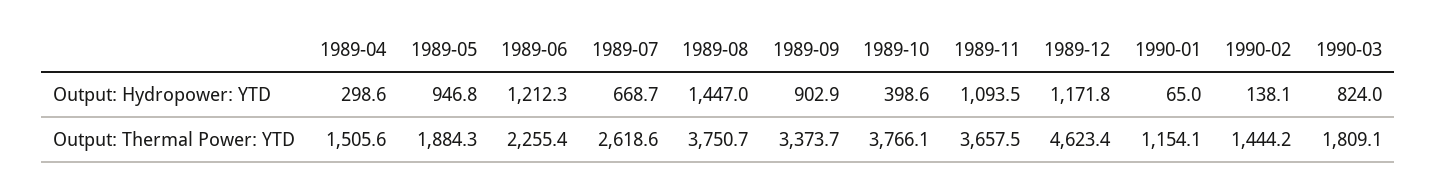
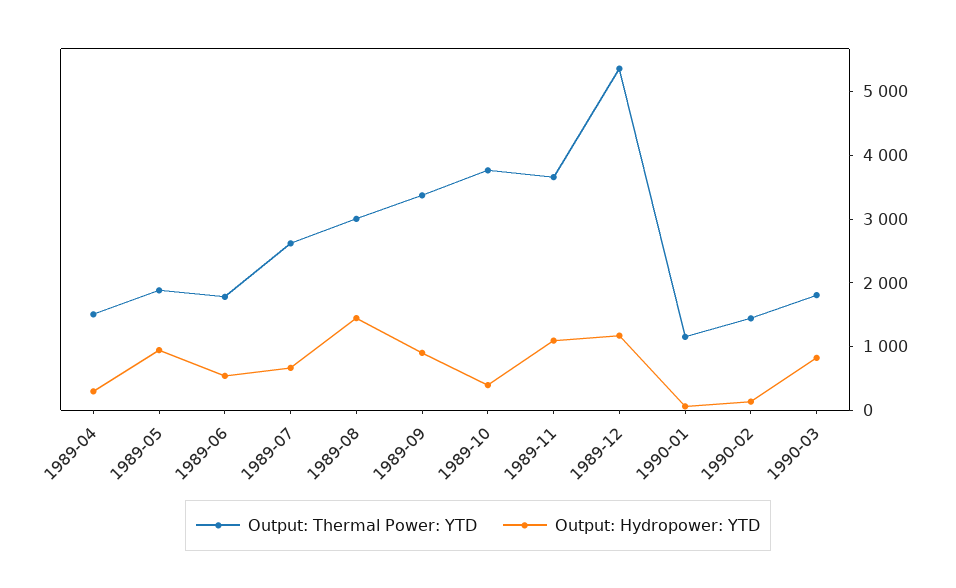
Output: Hydropower: YTD, 1989-06: 1212.3 -> 600
Output: Thermal Power: YTD, 1989-06: 2255.4 -> 1800
Output: Thermal Power: YTD, 1989-08: 3750.7 -> 3000
Output: Thermal Power: YTD, 1989-12: 4623.4 -> 5400

